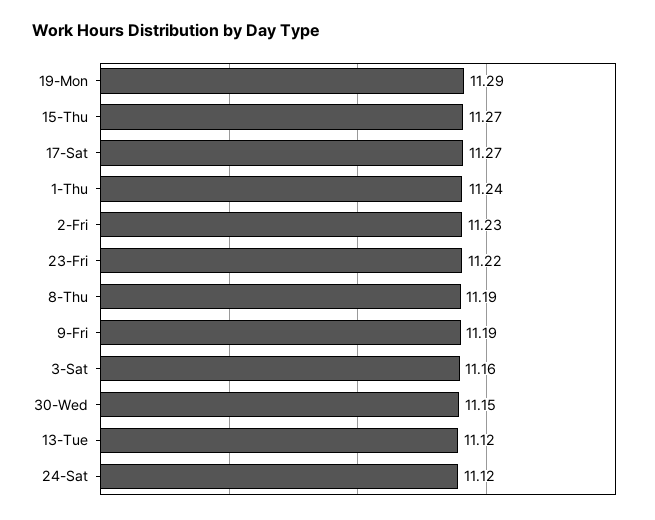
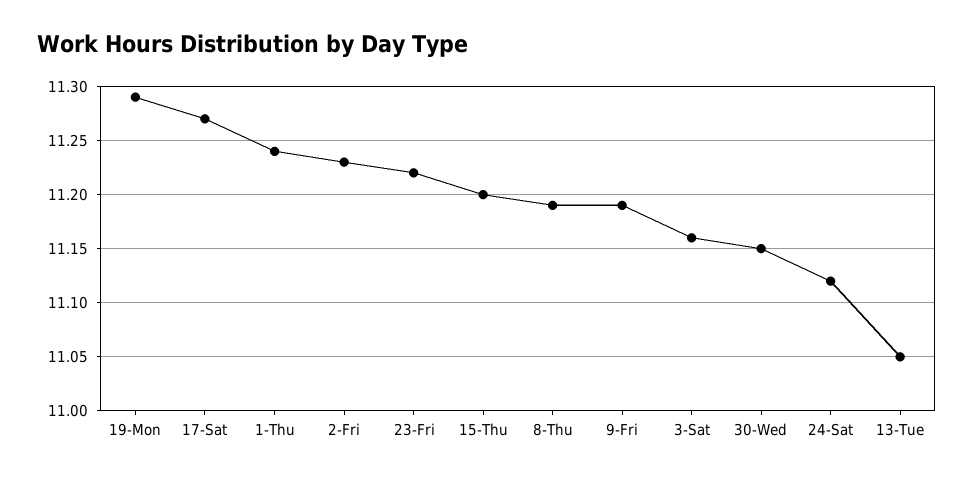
15-Thu: 11.27 -> 11.2
13-Tue: 11.12 -> 11.05

